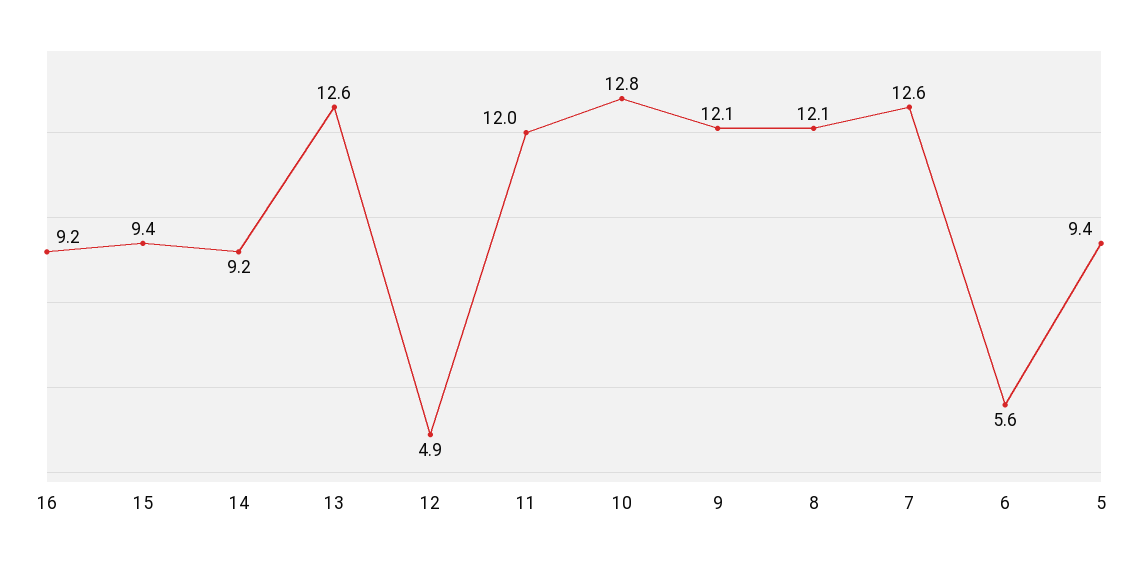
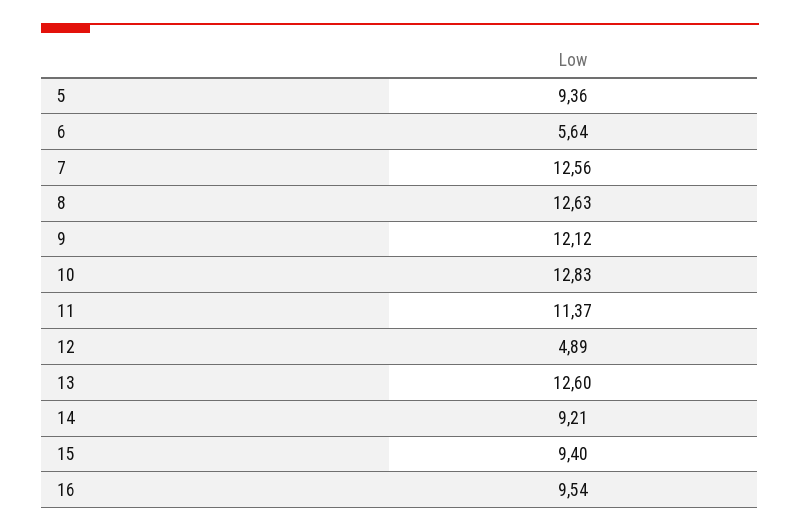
16: 9.2 -> 9.54
11: 12 -> 11.37
8: 12.1 -> 12.63

